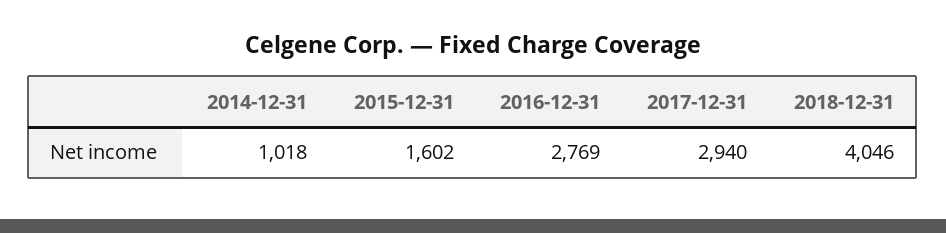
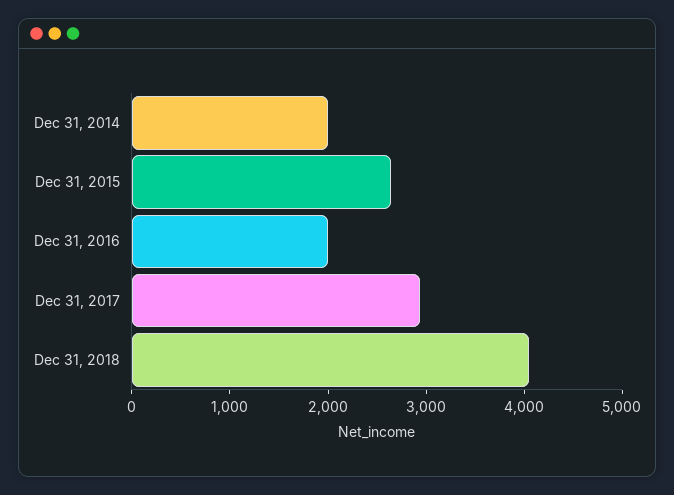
2014-12-31: 1018 -> 2000
2015-12-31: 1602 -> 2600
2016-12-31: 2769 -> 2000

